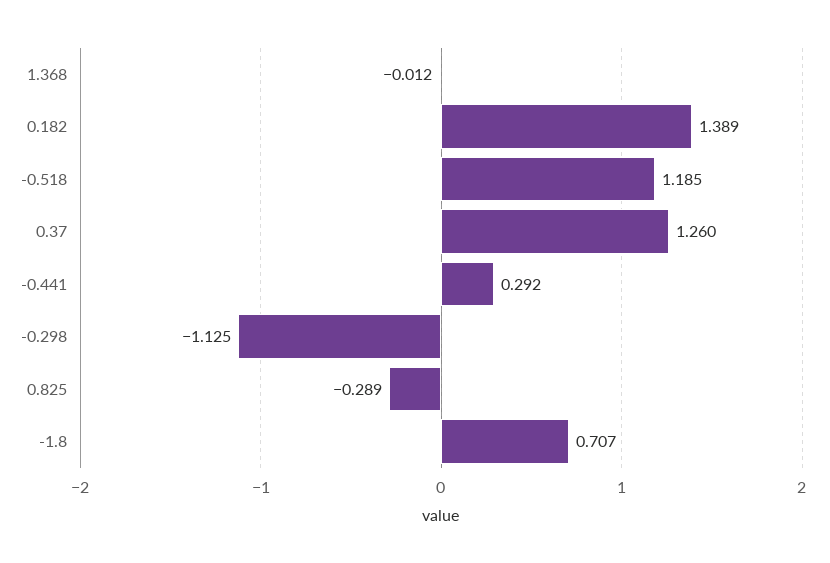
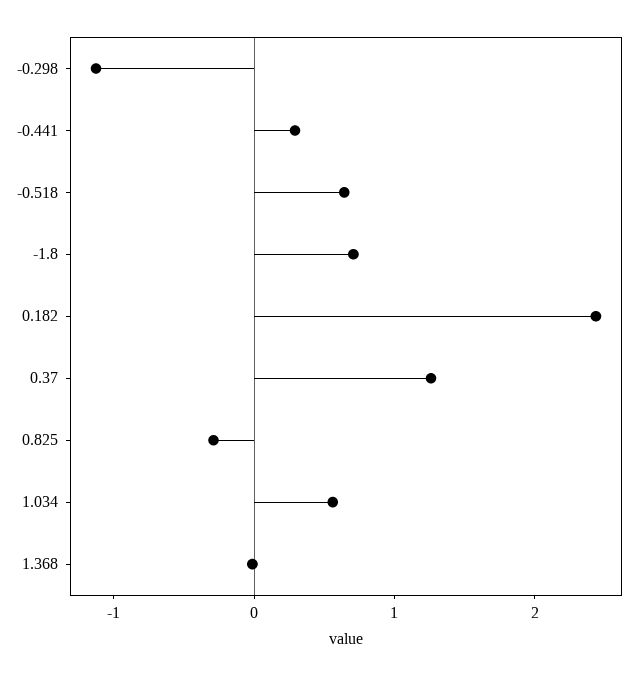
0.182: 1.389 -> 2.4
-0.518: 1.185 -> 0.6
1.034: none -> 0.6

